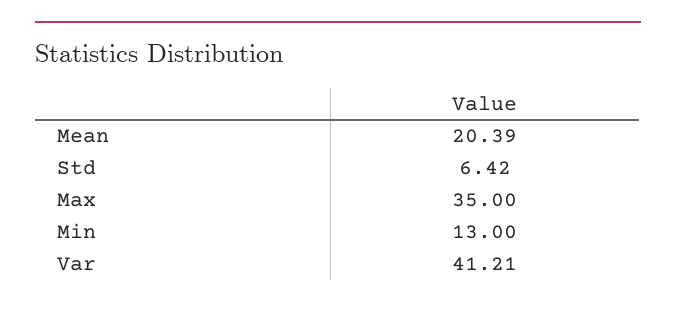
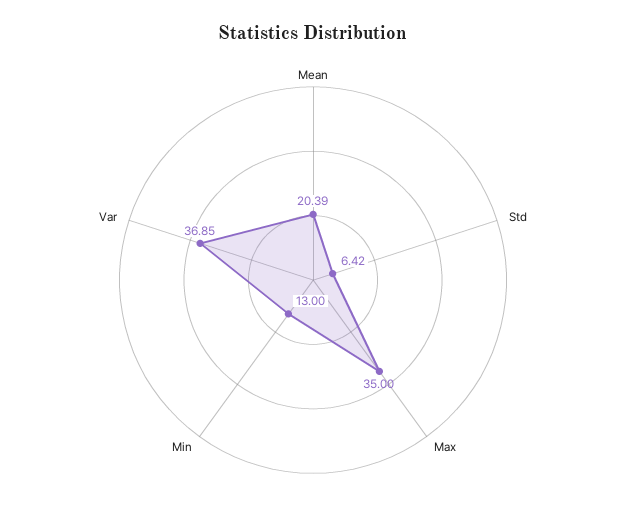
Var: 41.21 -> 36.85

